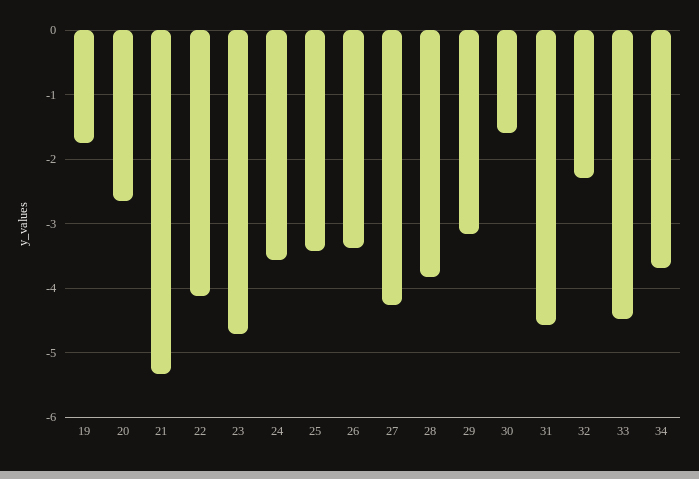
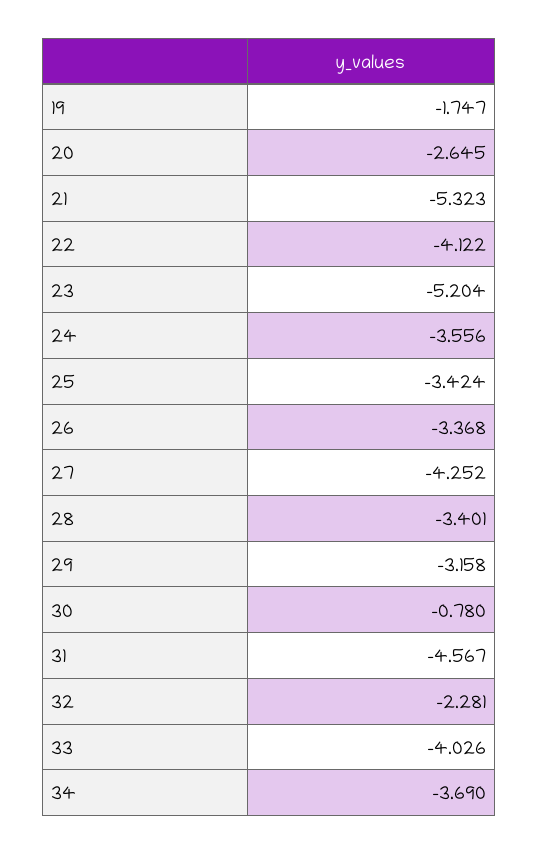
23: -4.7 -> -5.204
28: -3.8 -> -3.401
30: -1.6 -> -0.78
33: -4.5 -> -4.026

